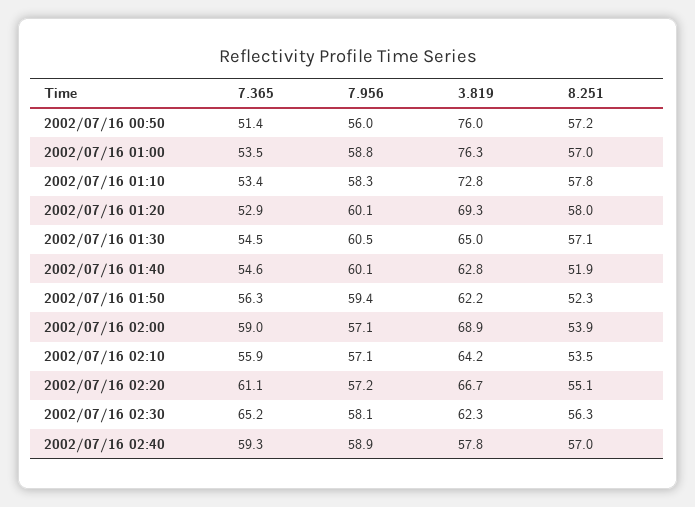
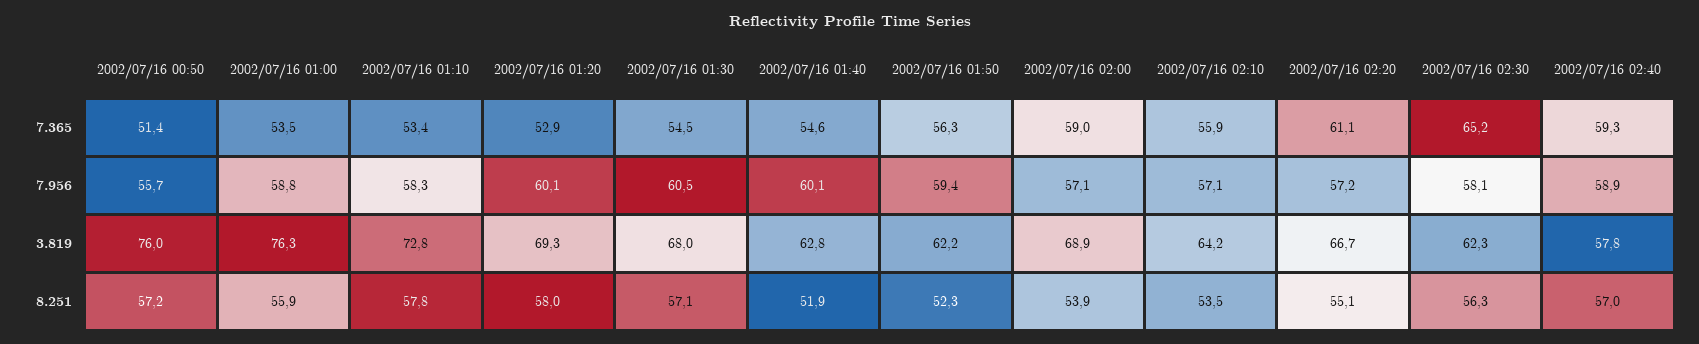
7.956, 2002/07/16 00:50: 56 -> 55.7
8.251, 2002/07/16 01:00: 57 -> 55.9
3.819, 2002/07/16 01:30: 65 -> 68

